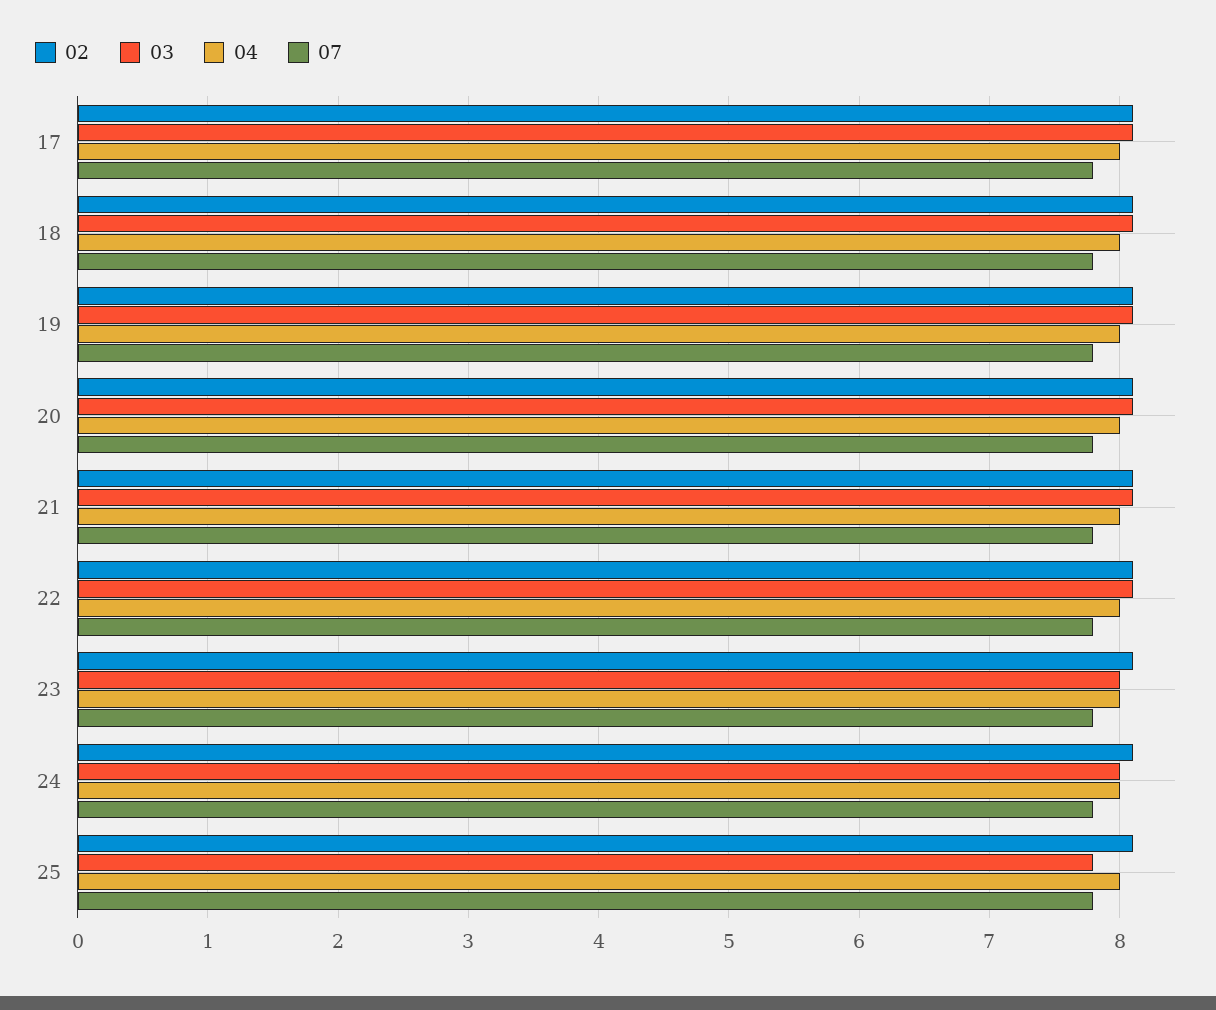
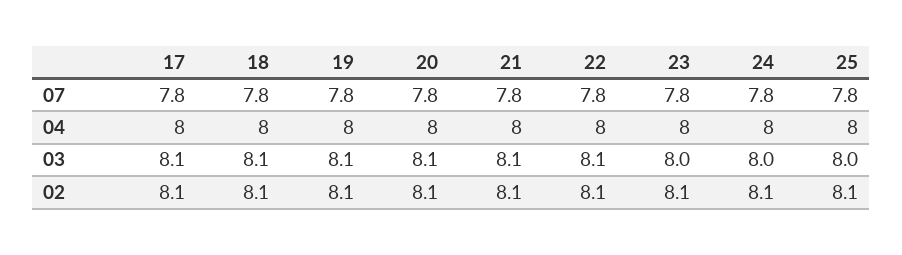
03, 25: 7.8 -> 8

